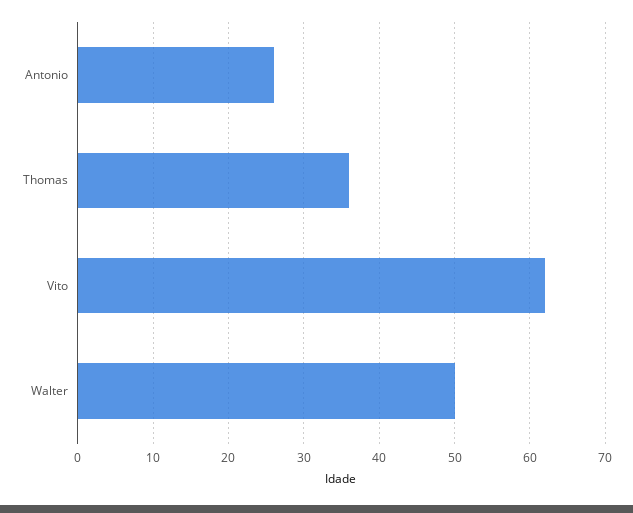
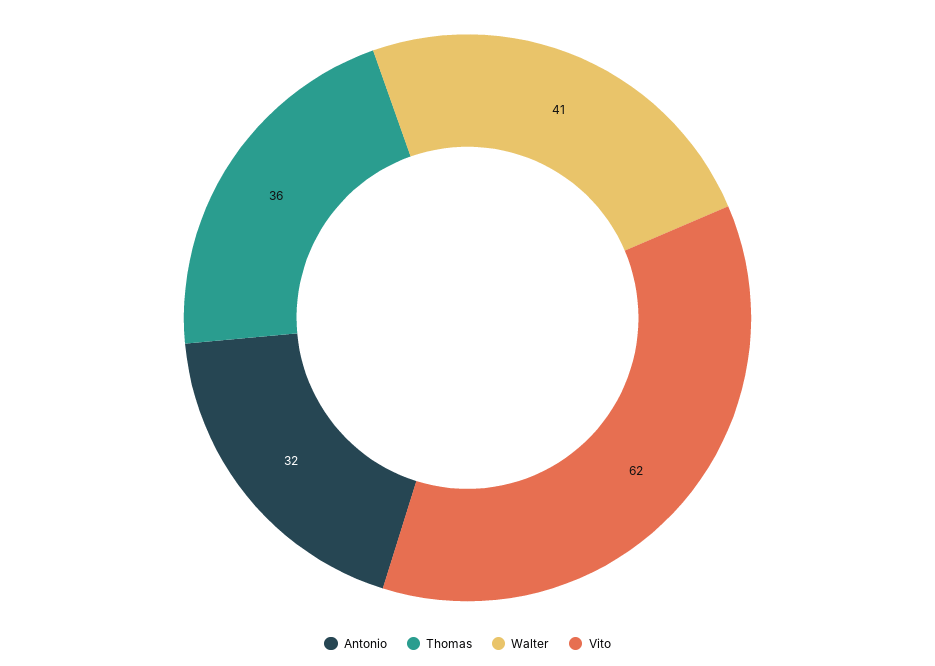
Antonio: 26 -> 32
Walter: 50 -> 41

